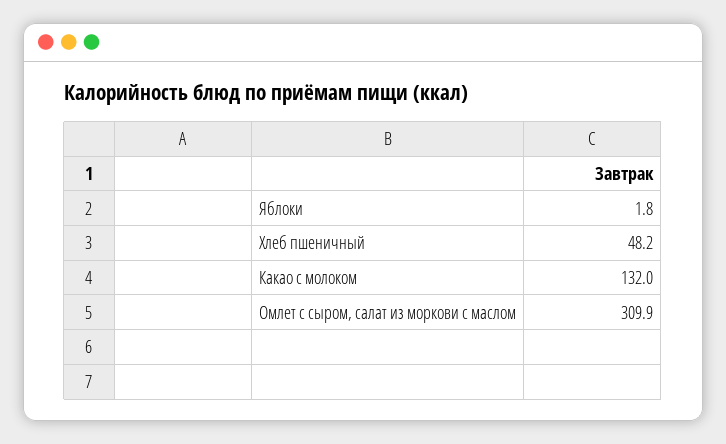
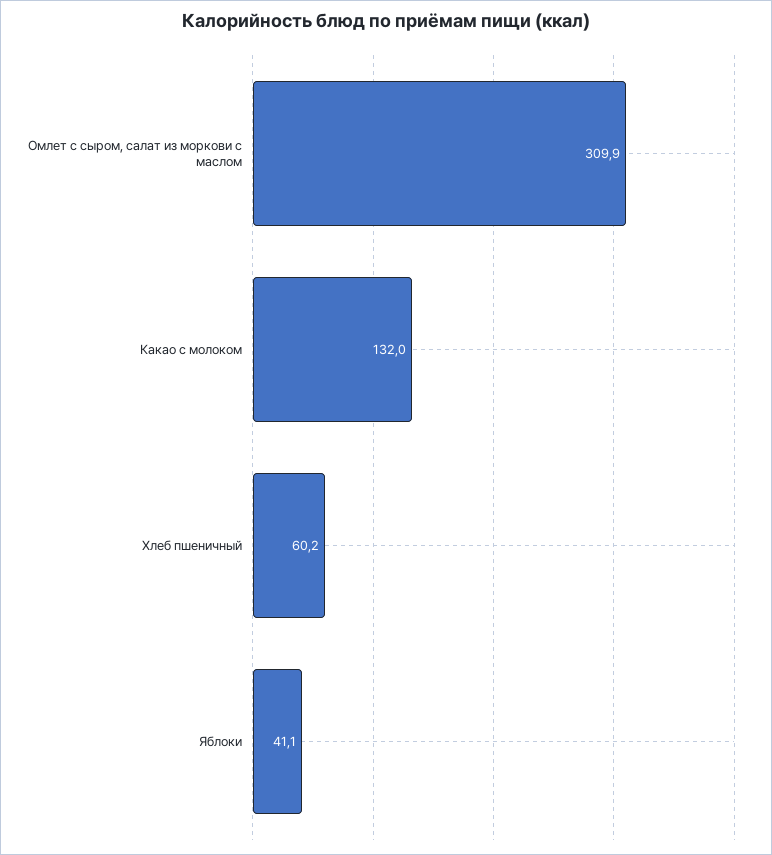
Яблоки: 1.8 -> 41.1
Хлеб пшеничный: 48.2 -> 60.2

